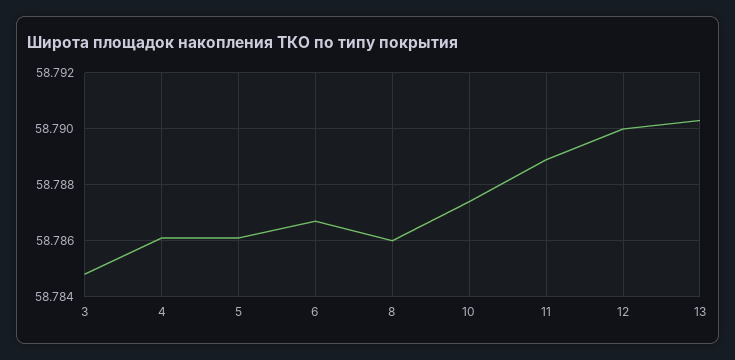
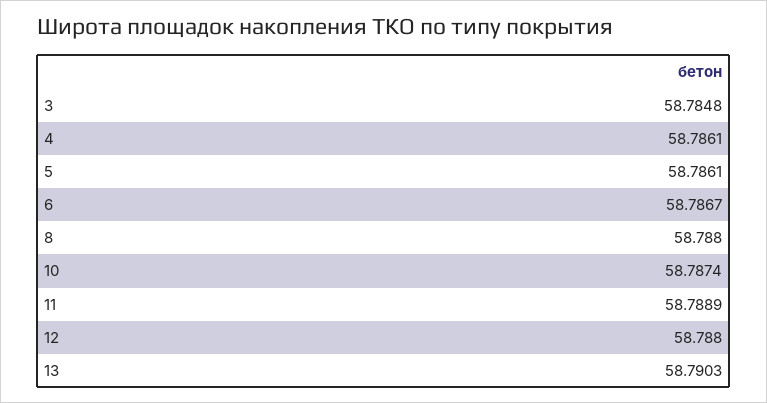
8: 58.786 -> 58.788
12: 58.79 -> 58.788

